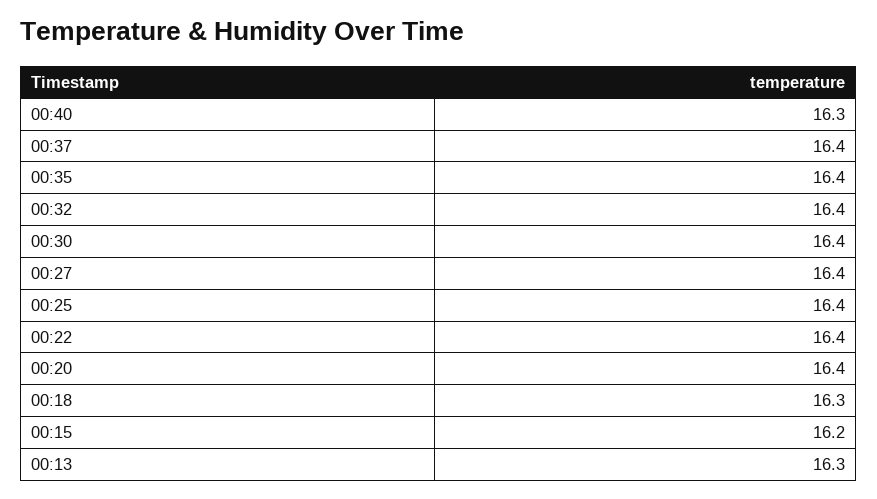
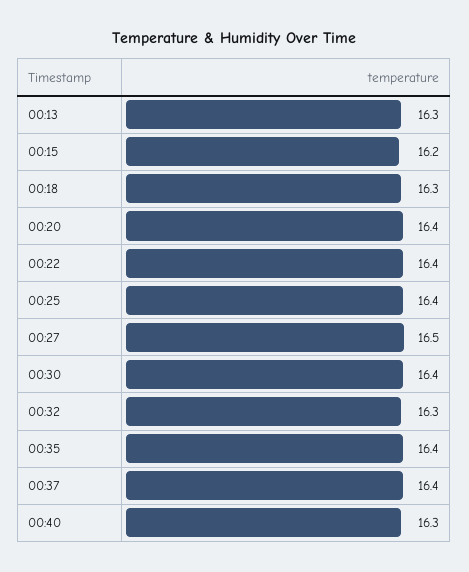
00:32: 16.4 -> 16.3
00:27: 16.4 -> 16.5

